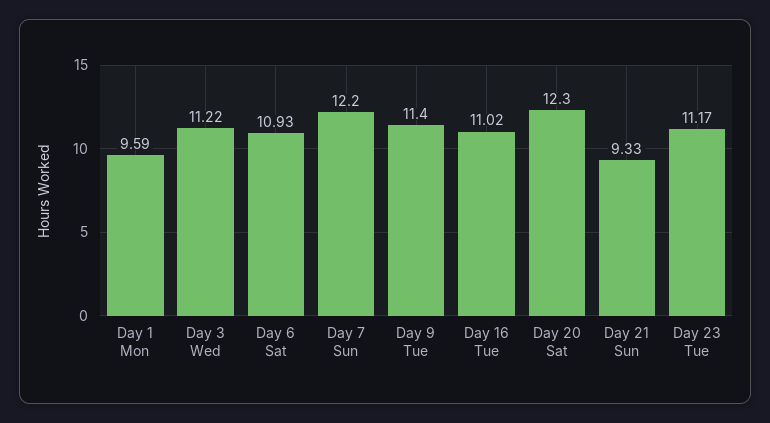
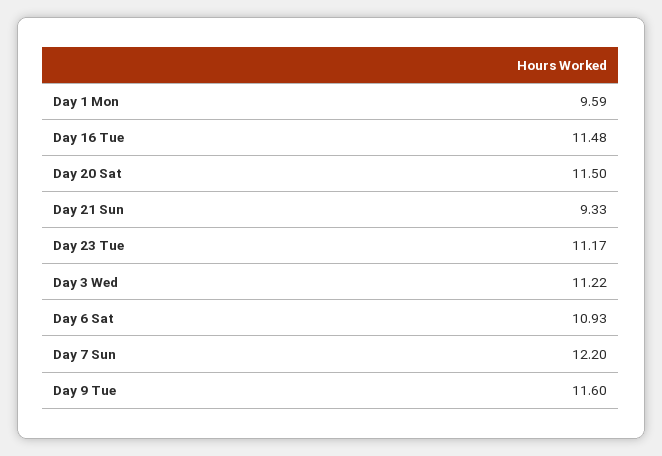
Day 9 Tue: 11.4 -> 11.6
Day 16 Tue: 11.02 -> 11.48
Day 20 Sat: 12.3 -> 11.5

